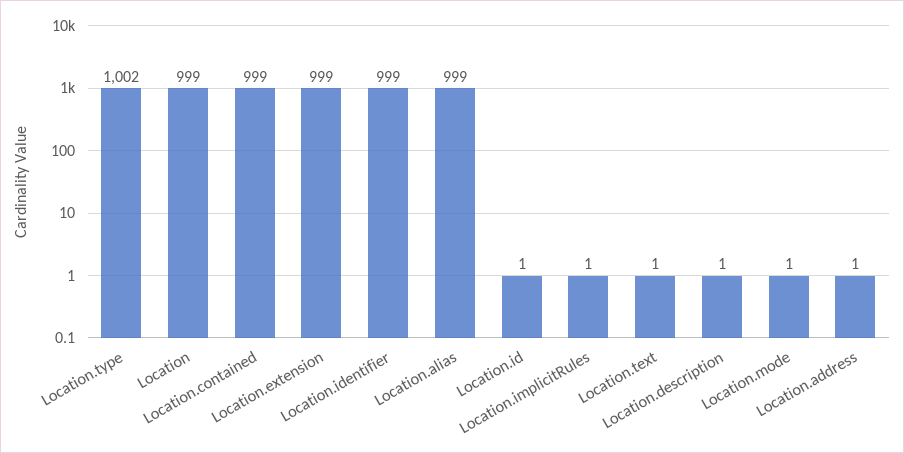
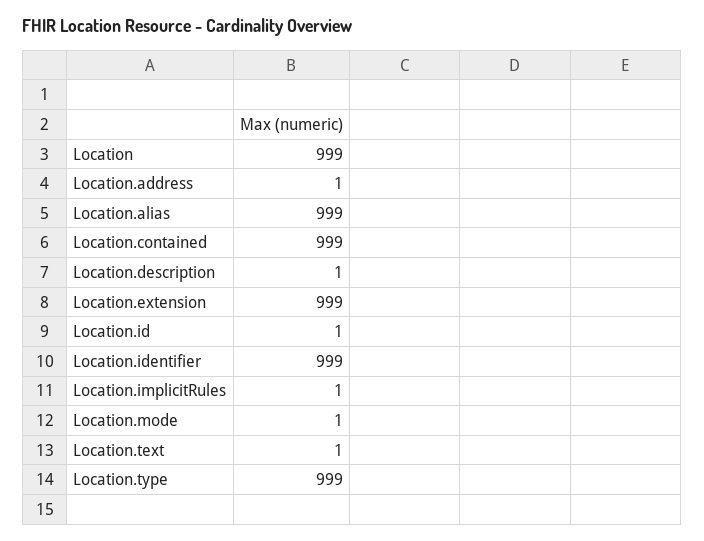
Location.type: 1002 -> 999

